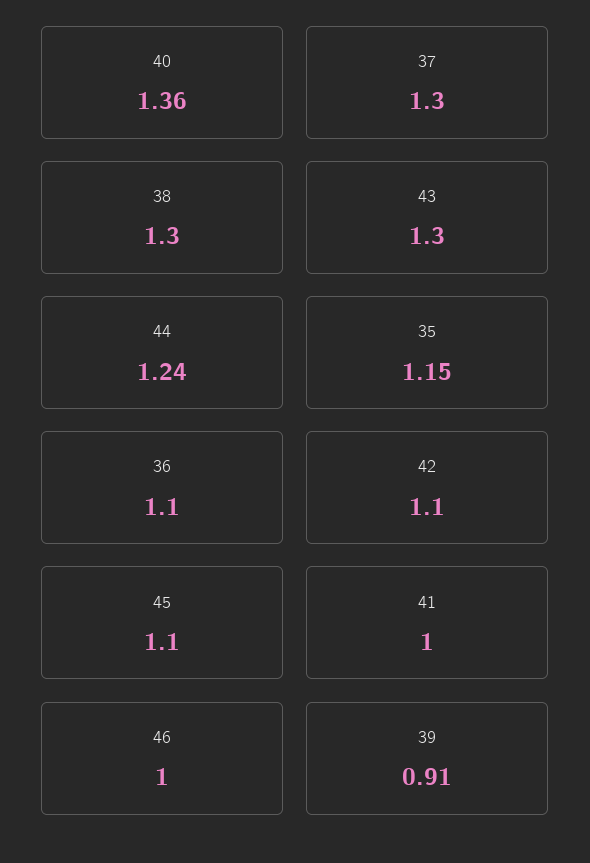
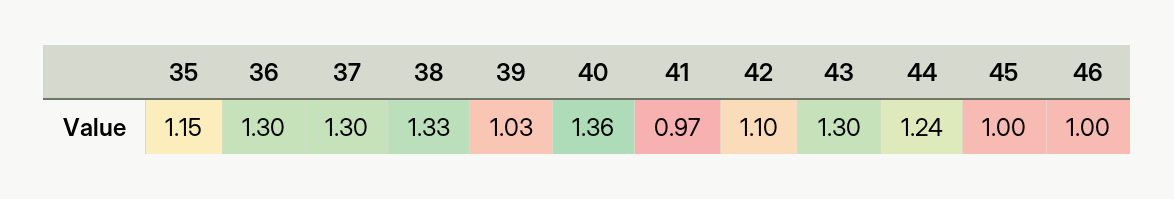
38: 1.3 -> 1.33
36: 1.1 -> 1.3
45: 1.1 -> 1
41: 1 -> 0.97
39: 0.91 -> 1.03

